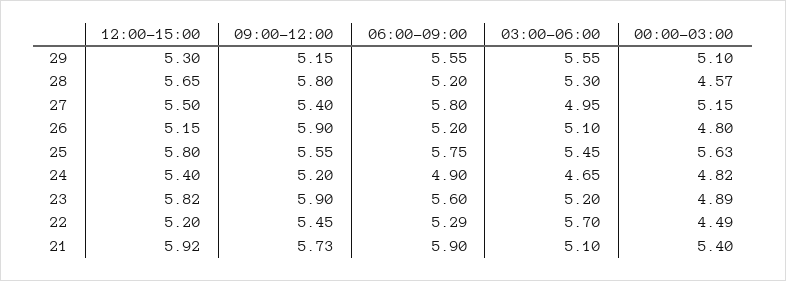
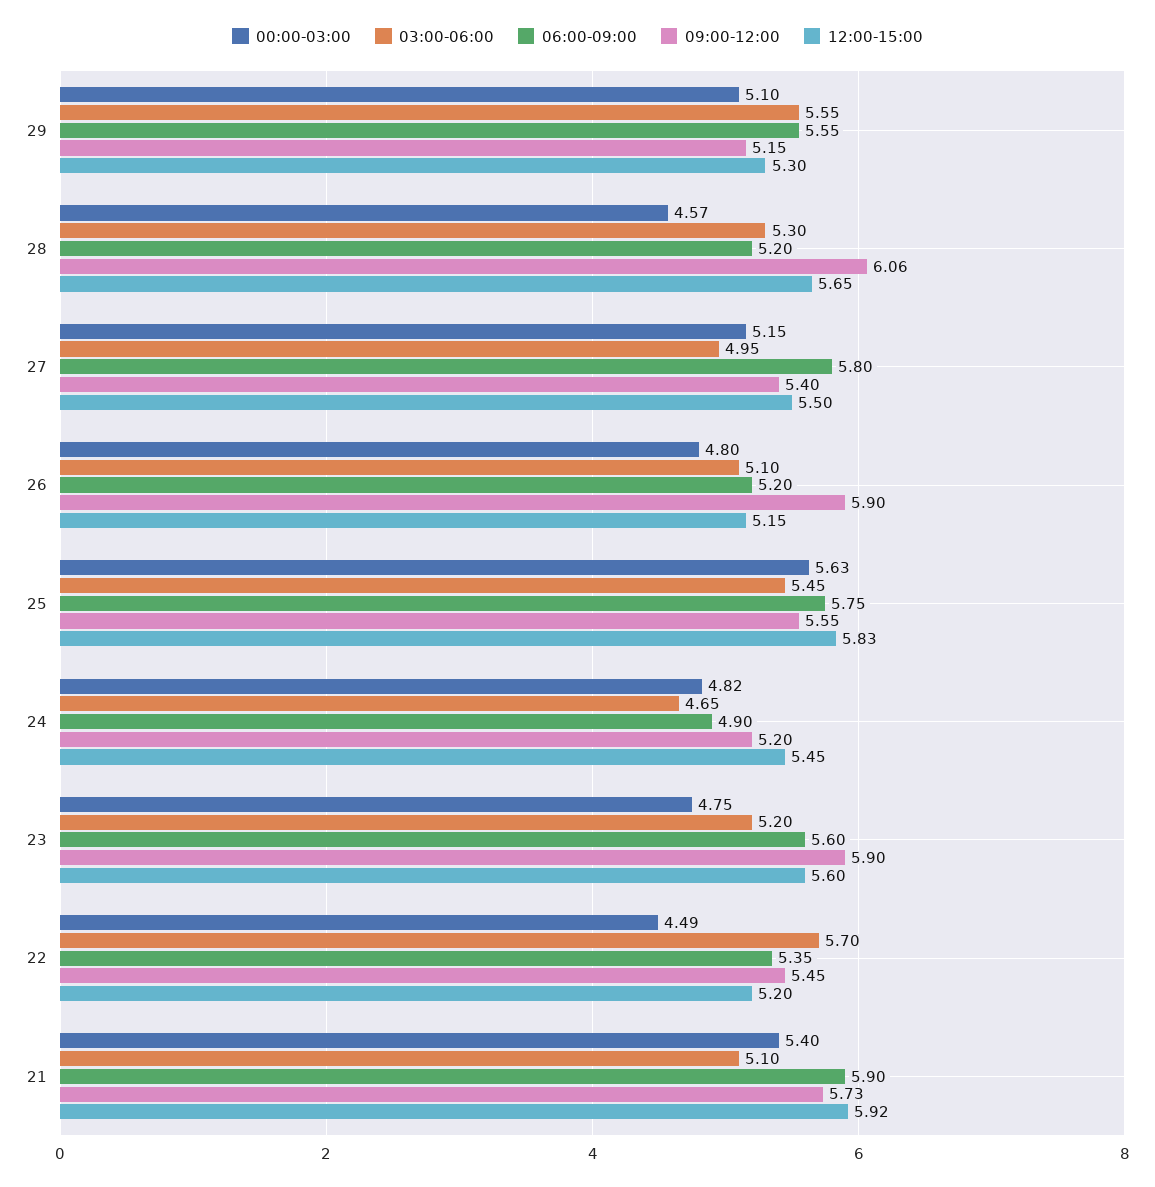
09:00-12:00, 28: 5.8 -> 6.06
12:00-15:00, 25: 5.8 -> 5.83
12:00-15:00, 24: 5.4 -> 5.45
12:00-15:00, 23: 5.82 -> 5.6
00:00-03:00, 23: 4.89 -> 4.75
06:00-09:00, 22: 5.29 -> 5.35

